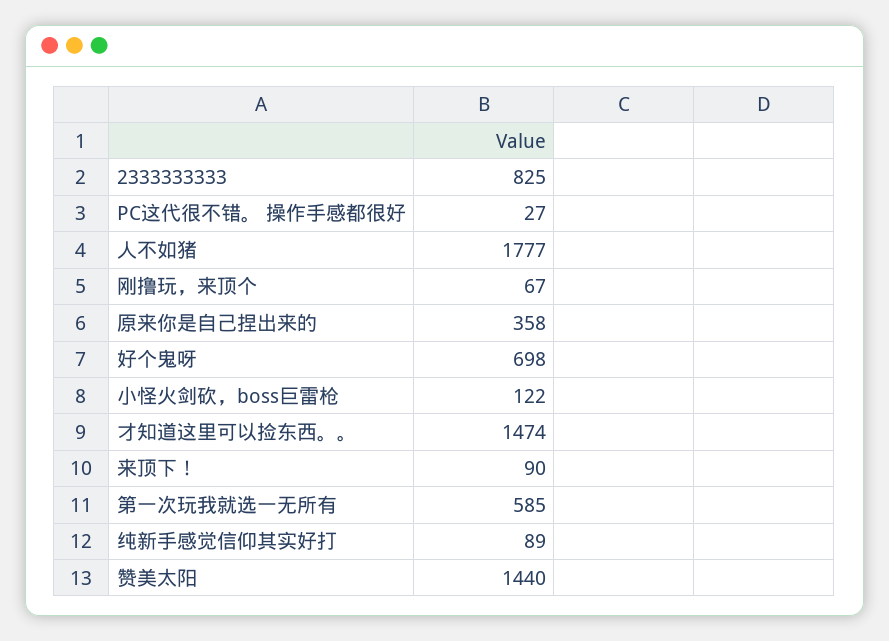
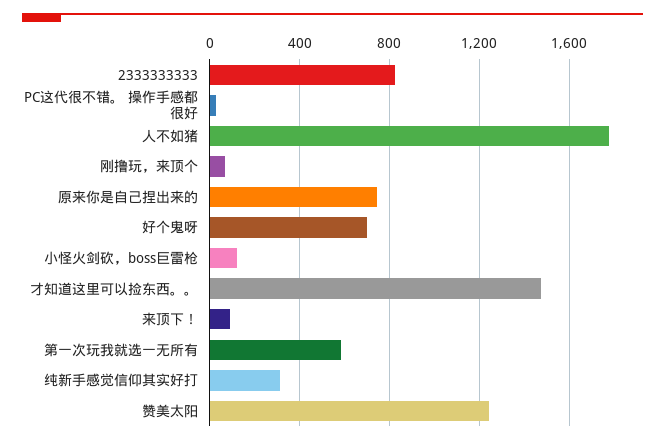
原来你是自己捏出来的: 358 -> 750
纯新手感觉信仰其实好打: 89 -> 300
赞美太阳: 1440 -> 1250

